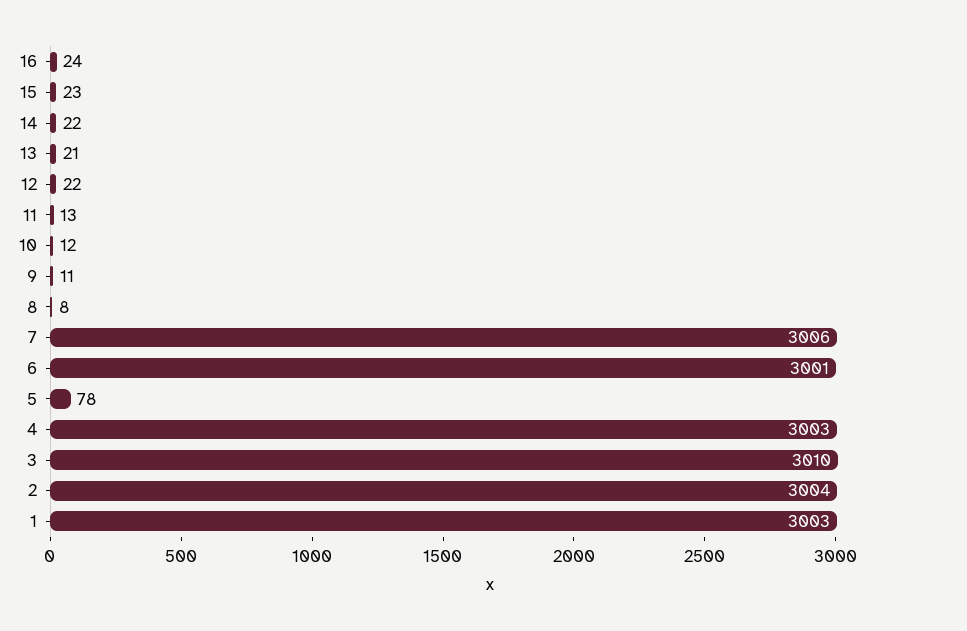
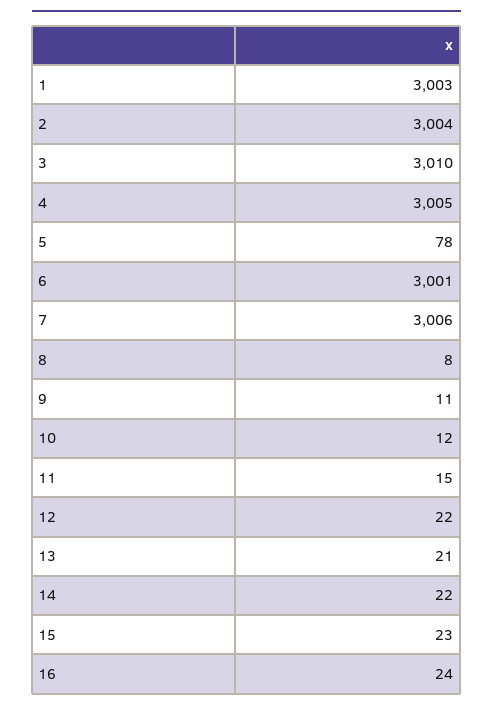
11: 13 -> 15
4: 3003 -> 3005

